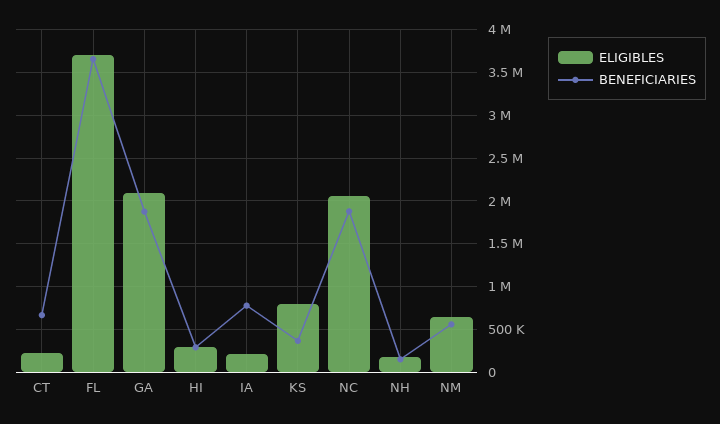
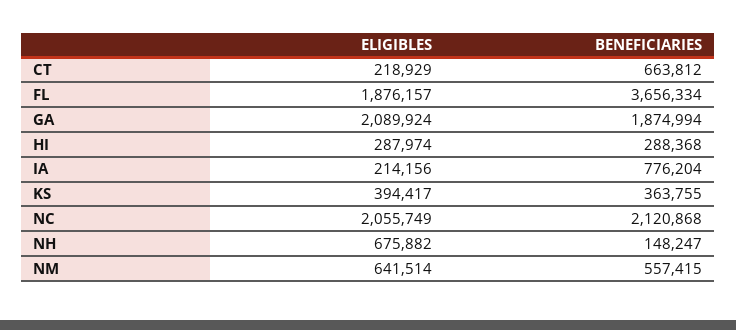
ELIGIBLES, FL: 3700000 -> 1876157
ELIGIBLES, KS: 800000 -> 394417
BENEFICIARIES, NC: 1900000 -> 2120868
ELIGIBLES, NH: 200000 -> 675882

